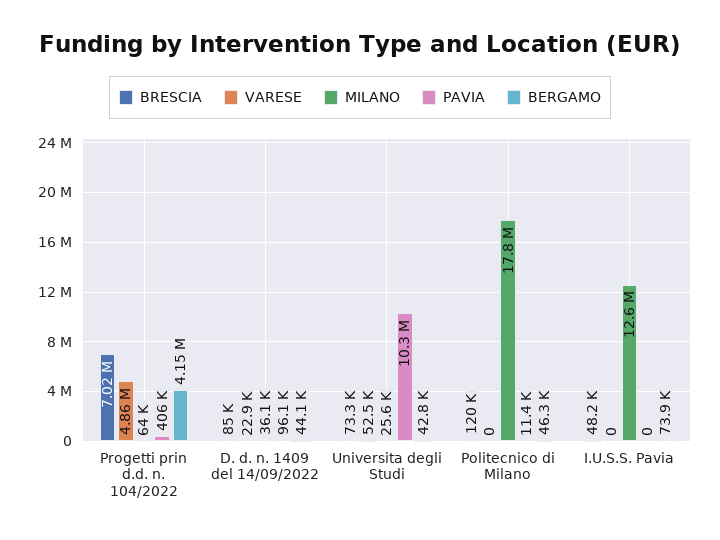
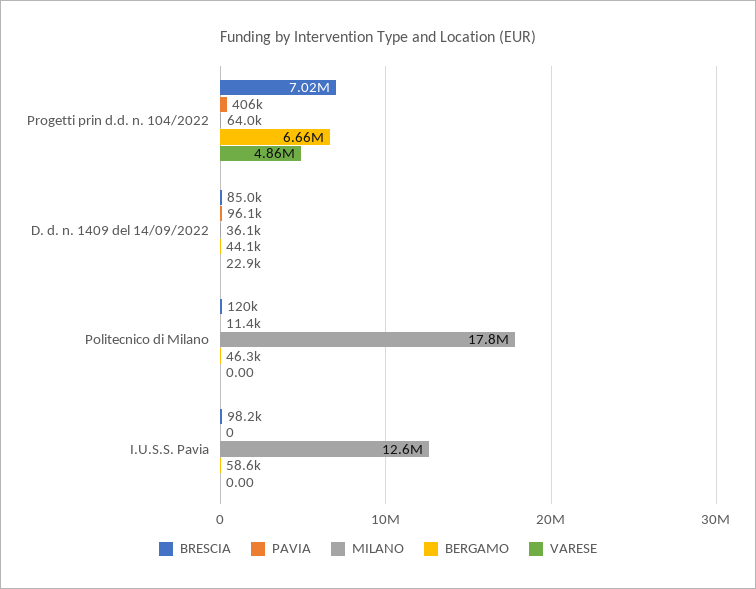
BERGAMO, Progetti prin d.d. n. 104/2022: 4150000 -> 6660000
BRESCIA, Universita degli Studi: 73300 -> none
VARESE, Universita degli Studi: 52500 -> none
MILANO, Universita degli Studi: 25600 -> none
PAVIA, Universita degli Studi: 10300000 -> none
BERGAMO, Universita degli Studi: 42800 -> none
BRESCIA, I.U.S.S. Pavia: 48200 -> 98200
BERGAMO, I.U.S.S. Pavia: 73900 -> 58600

